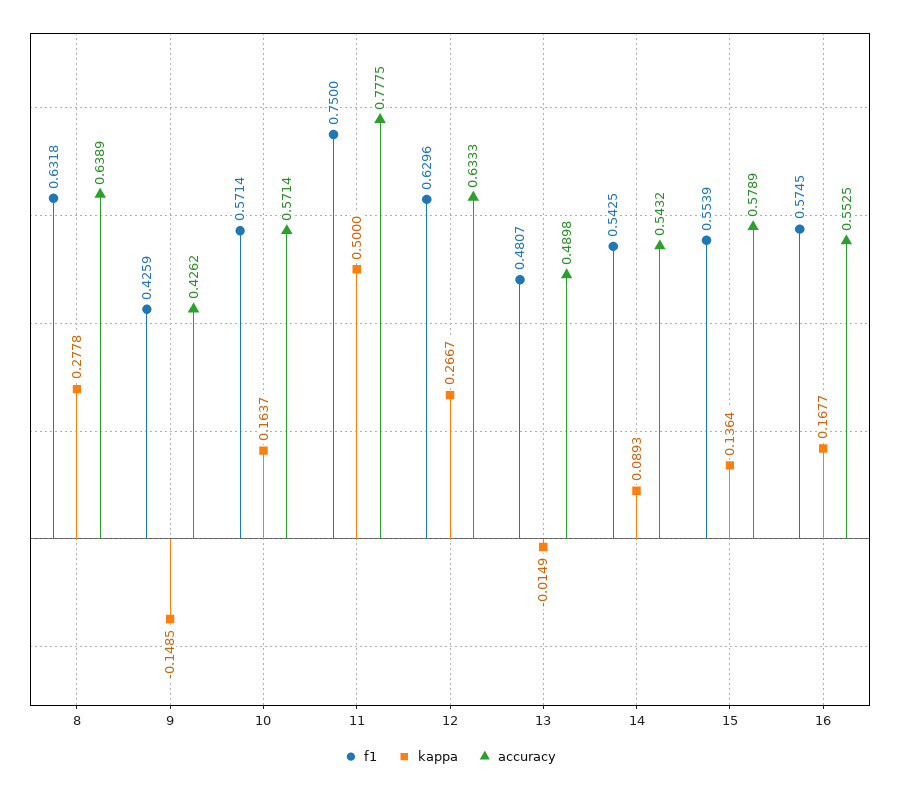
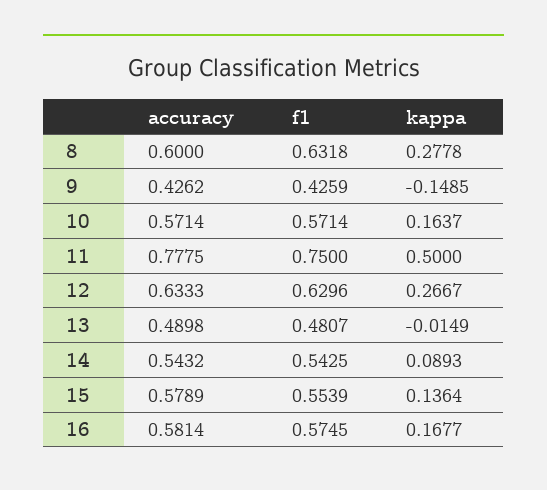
accuracy, 8: 0.6389 -> 0.6
accuracy, 16: 0.5525 -> 0.5814

